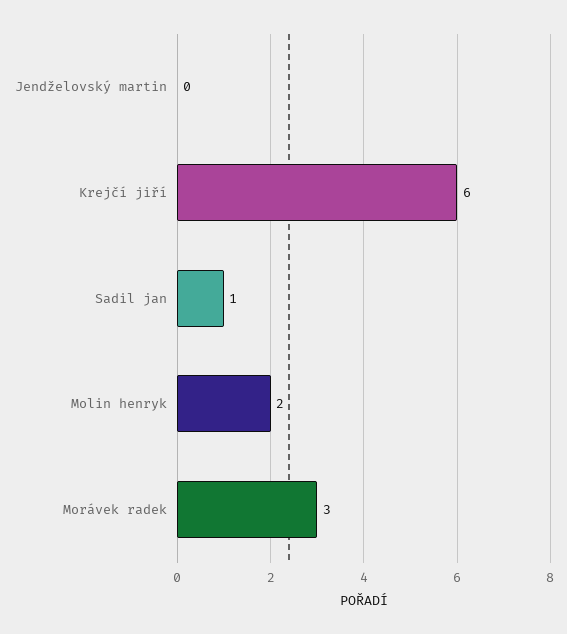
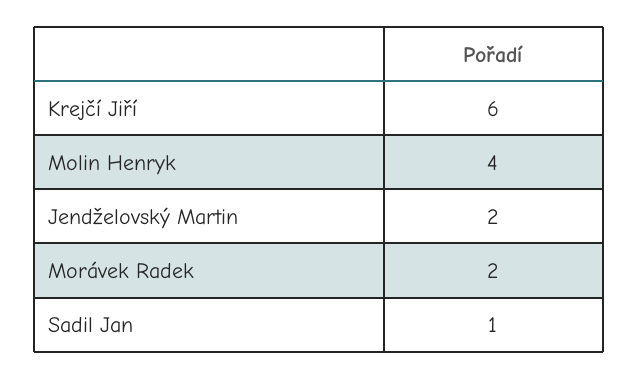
Jendželovský martin: 0 -> 2
Molin henryk: 2 -> 4
Morávek radek: 3 -> 2

